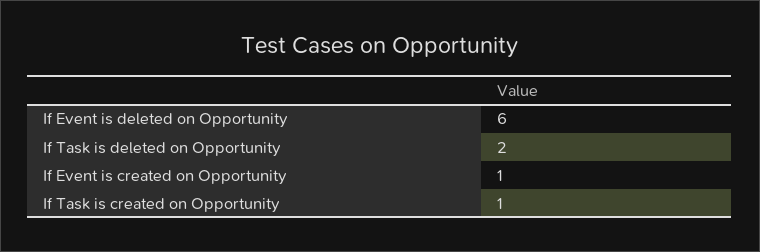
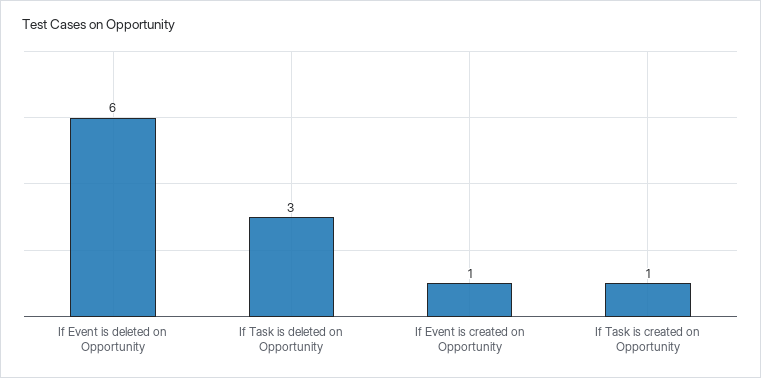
If Task is deleted on Opportunity: 2 -> 3

